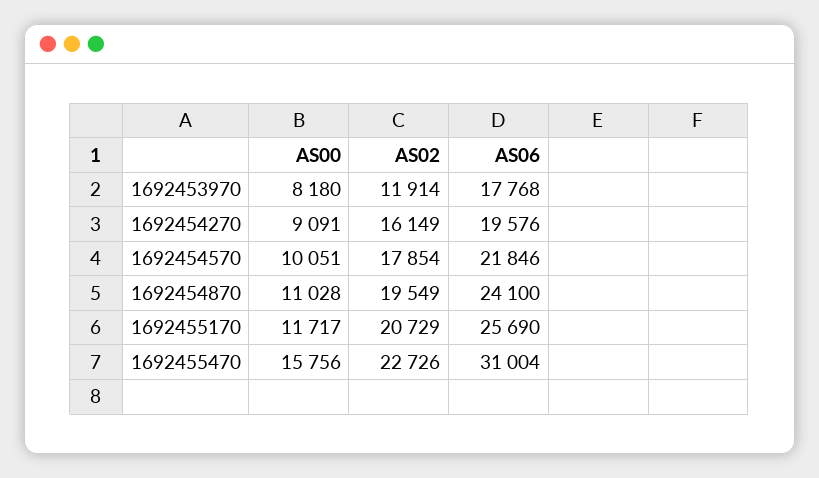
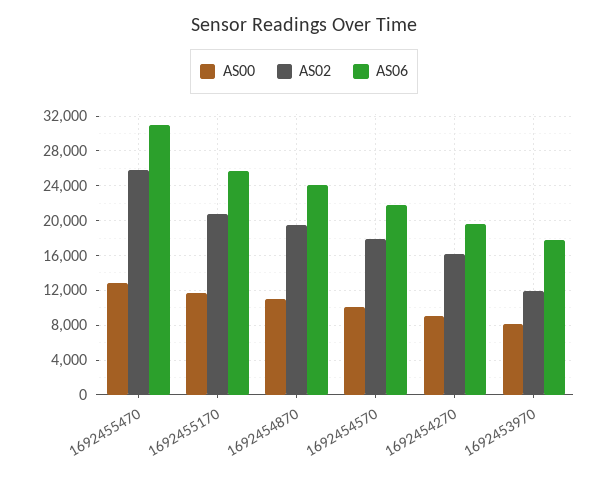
AS00, 1692455470: 15756 -> 13000
AS02, 1692455470: 22726 -> 26000

